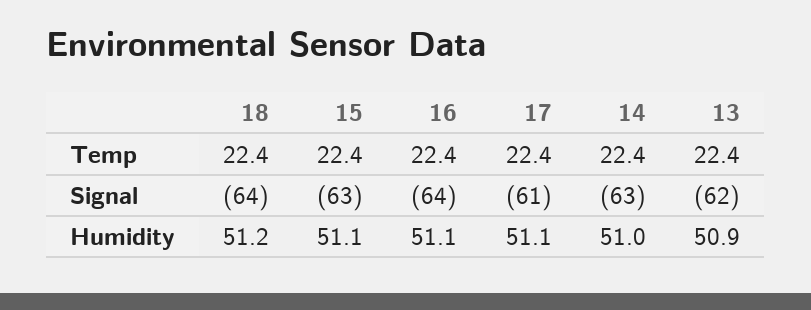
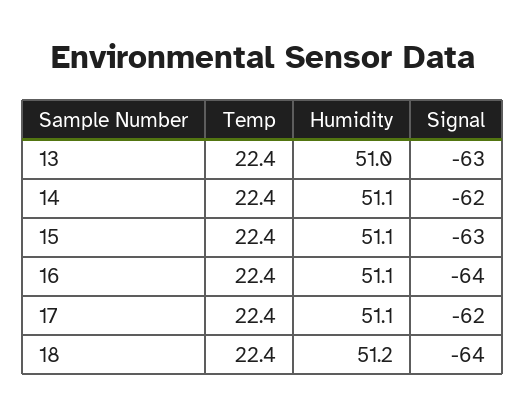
17, Signal: -61 -> -62
14, Signal: -63 -> -62
13, Signal: -62 -> -63
14, Humidity: 51 -> 51.1
13, Humidity: 50.9 -> 51

